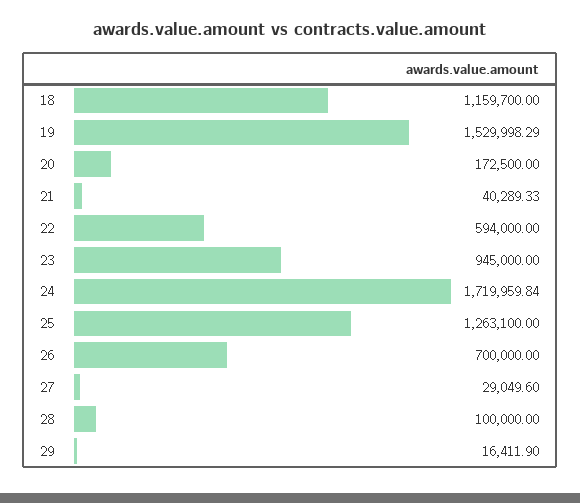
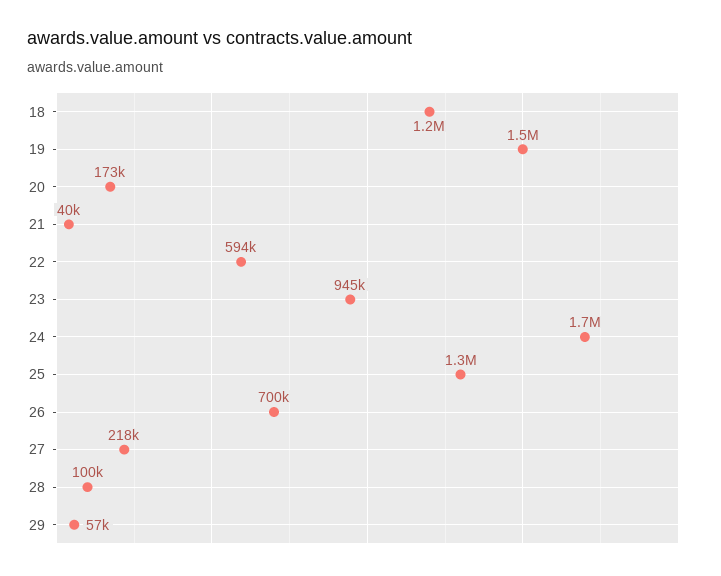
27: 29049.6 -> 218000
29: 16411.9 -> 57000

